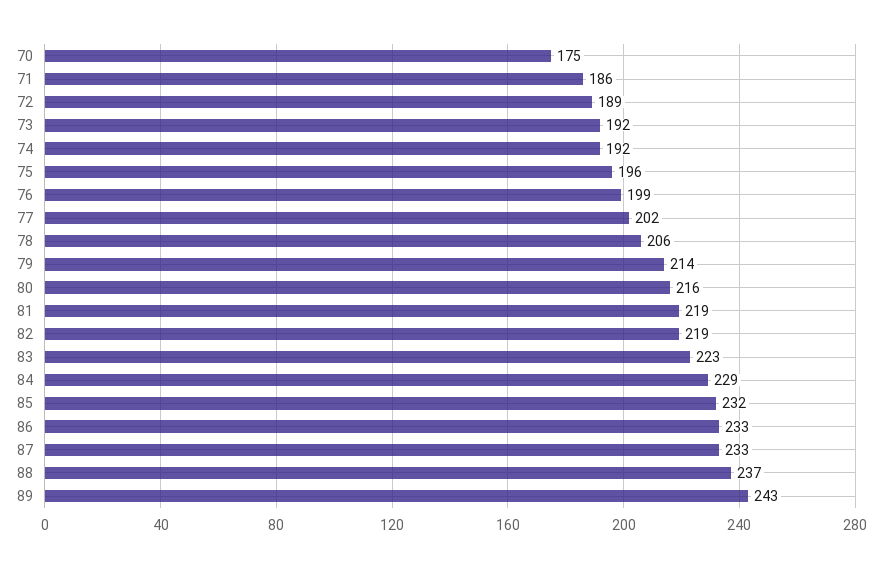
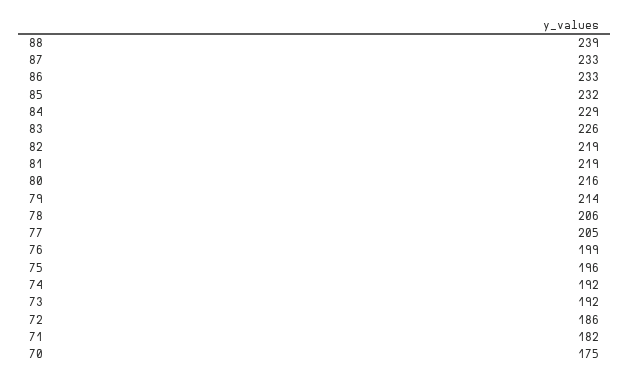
71: 186 -> 182
72: 189 -> 186
77: 202 -> 205
83: 223 -> 226
88: 237 -> 239
89: 243 -> none

